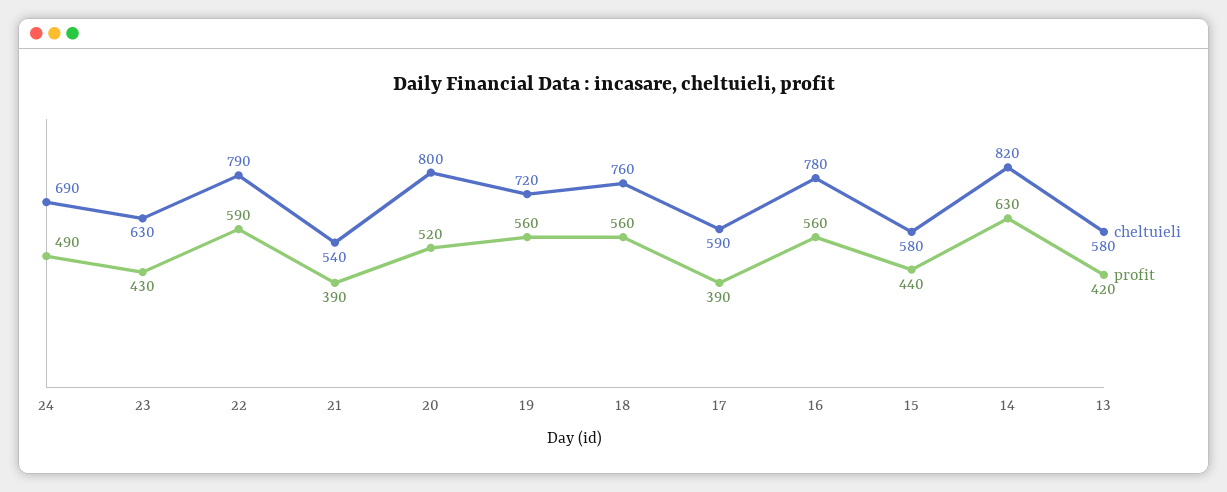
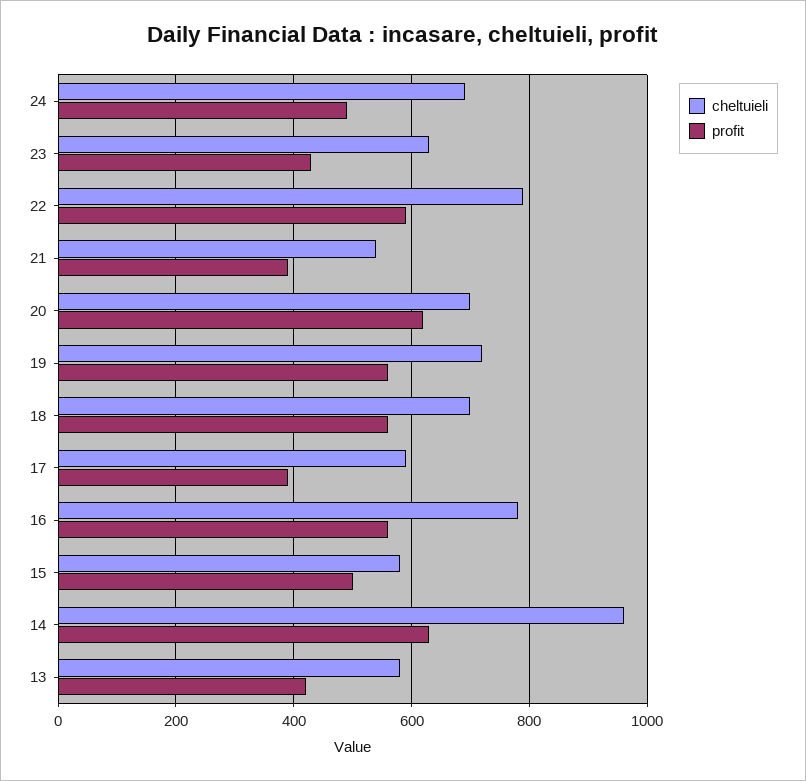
cheltuieli, 20: 800 -> 700
profit, 20: 520 -> 620
cheltuieli, 18: 760 -> 700
profit, 15: 440 -> 500
cheltuieli, 14: 820 -> 960

